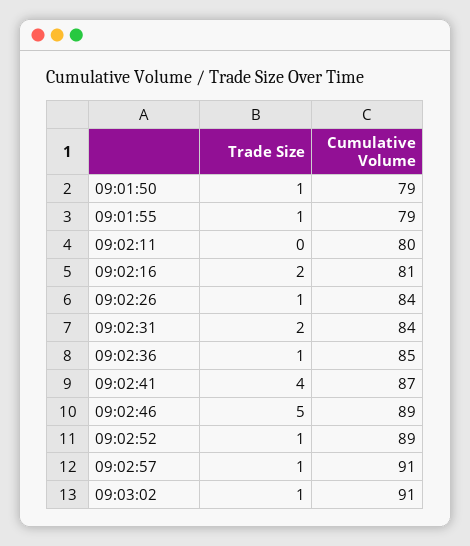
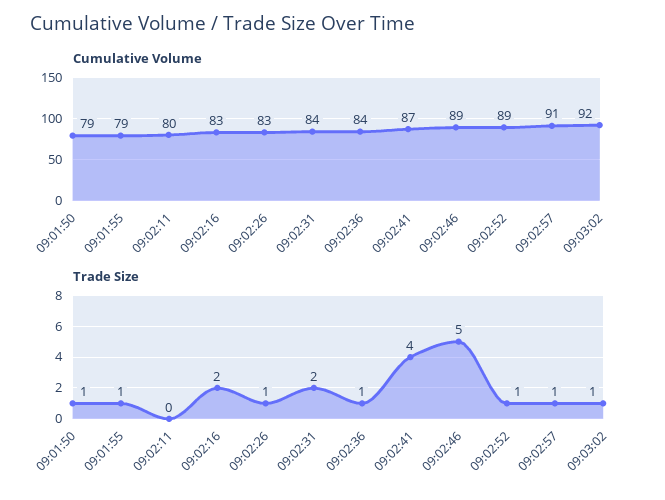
Cumulative Volume, 09:02:16: 81 -> 83
Cumulative Volume, 09:02:26: 84 -> 83
Cumulative Volume, 09:02:36: 85 -> 84
Cumulative Volume, 09:03:02: 91 -> 92

